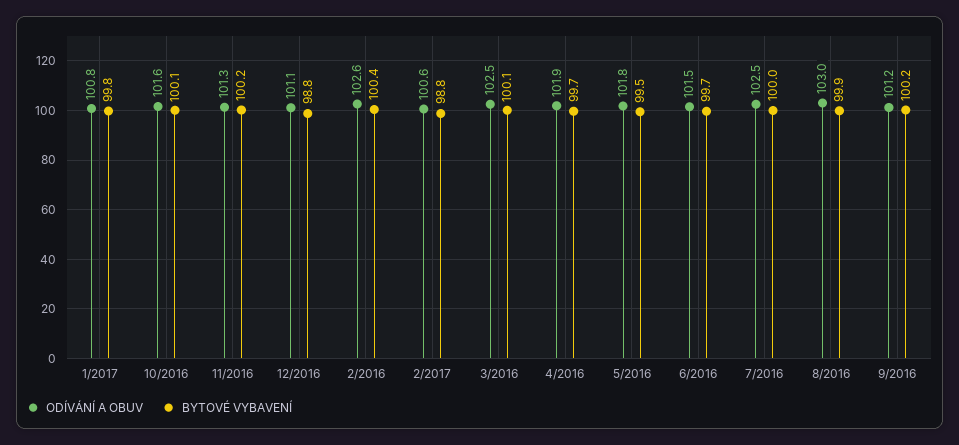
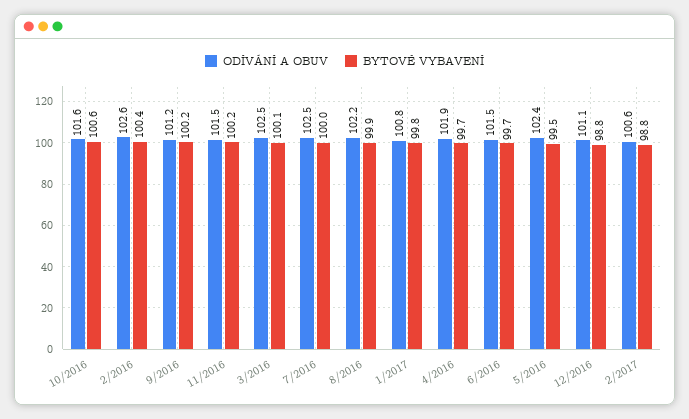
BYTOVÉ VYBAVENÍ, 10/2016: 100.1 -> 100.6
ODÍVÁNÍ A OBUV, 11/2016: 101.3 -> 101.5
ODÍVÁNÍ A OBUV, 5/2016: 101.8 -> 102.4
ODÍVÁNÍ A OBUV, 8/2016: 103 -> 102.2

